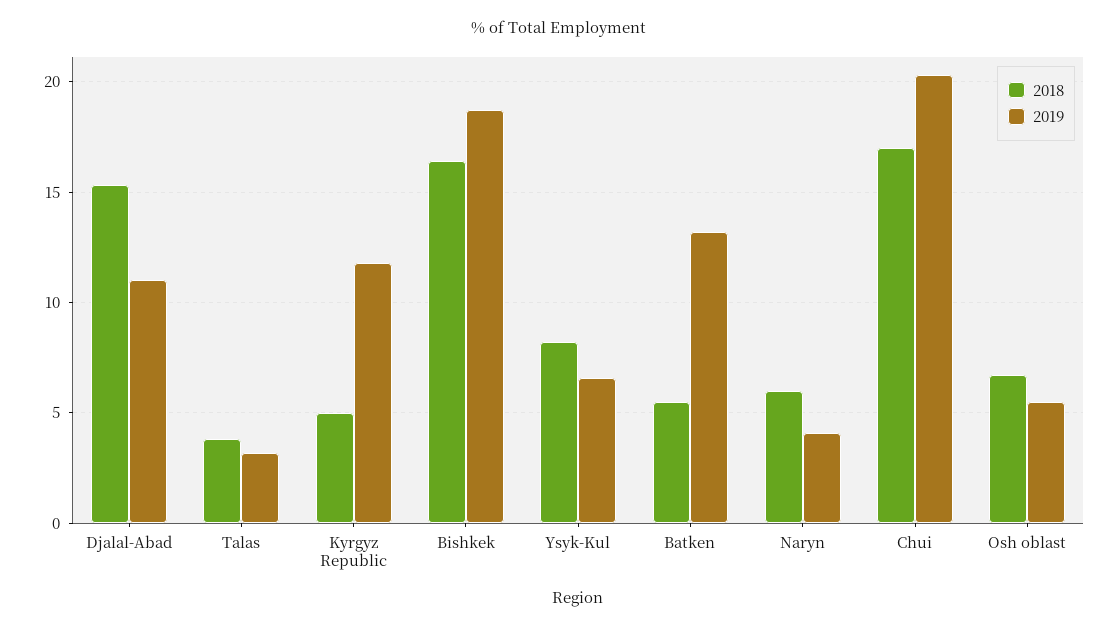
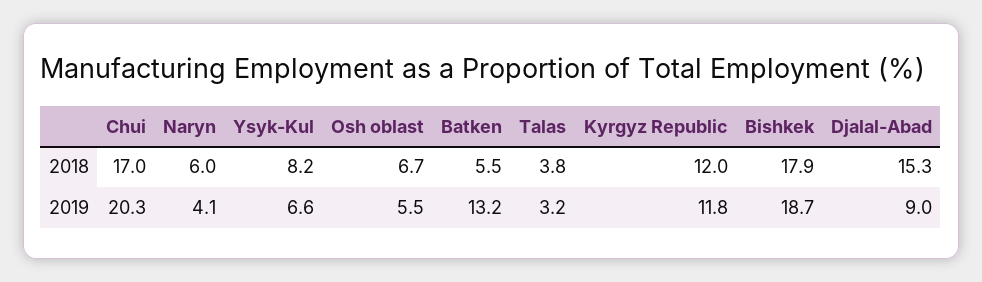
2019, Djalal-Abad: 11 -> 9
2018, Kyrgyz Republic: 5 -> 12
2018, Bishkek: 16.5 -> 17.9

